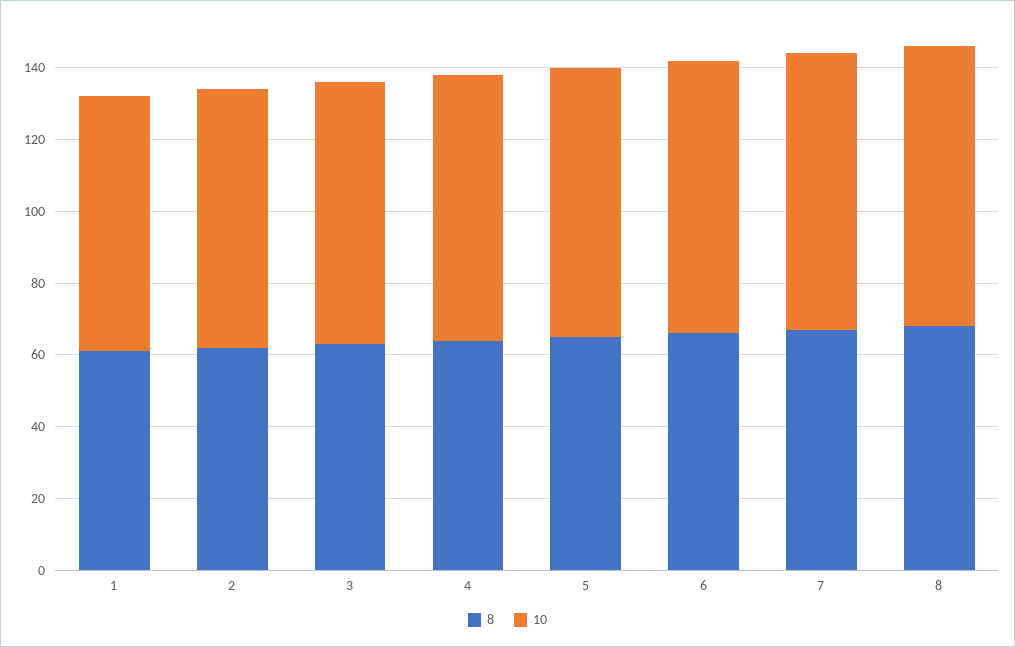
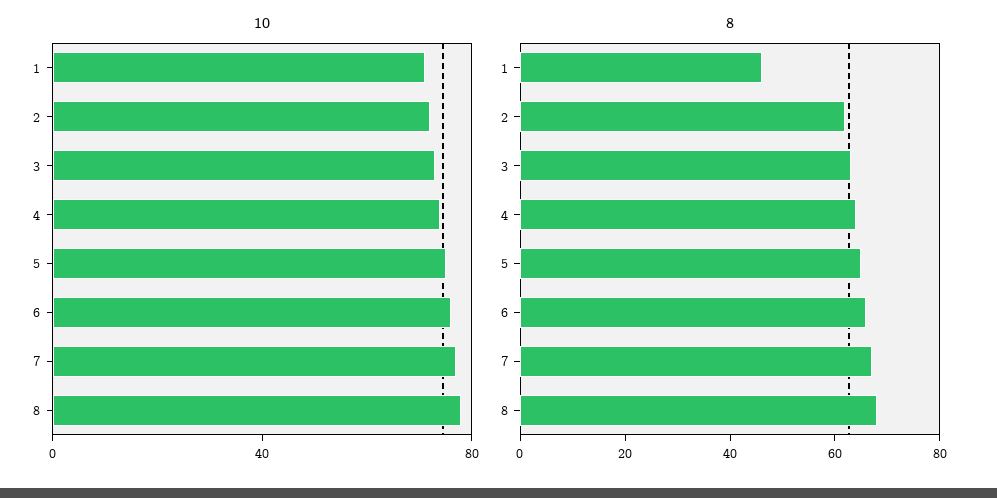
8, 1: 60 -> 45

